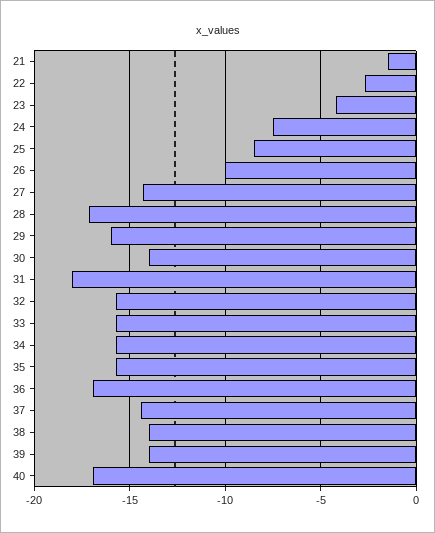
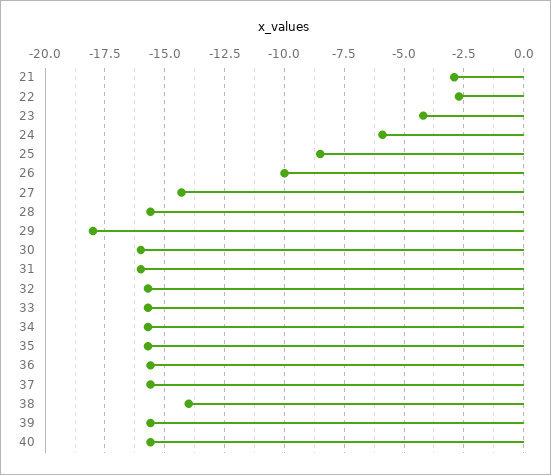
21: -1.5 -> -3
24: -7.5 -> -6
28: -17 -> -15.5
29: -16 -> -18
30: -14 -> -16
31: -18 -> -16
36: -17 -> -15.5
37: -14.5 -> -15.5
39: -14 -> -15.5
40: -17 -> -15.5

